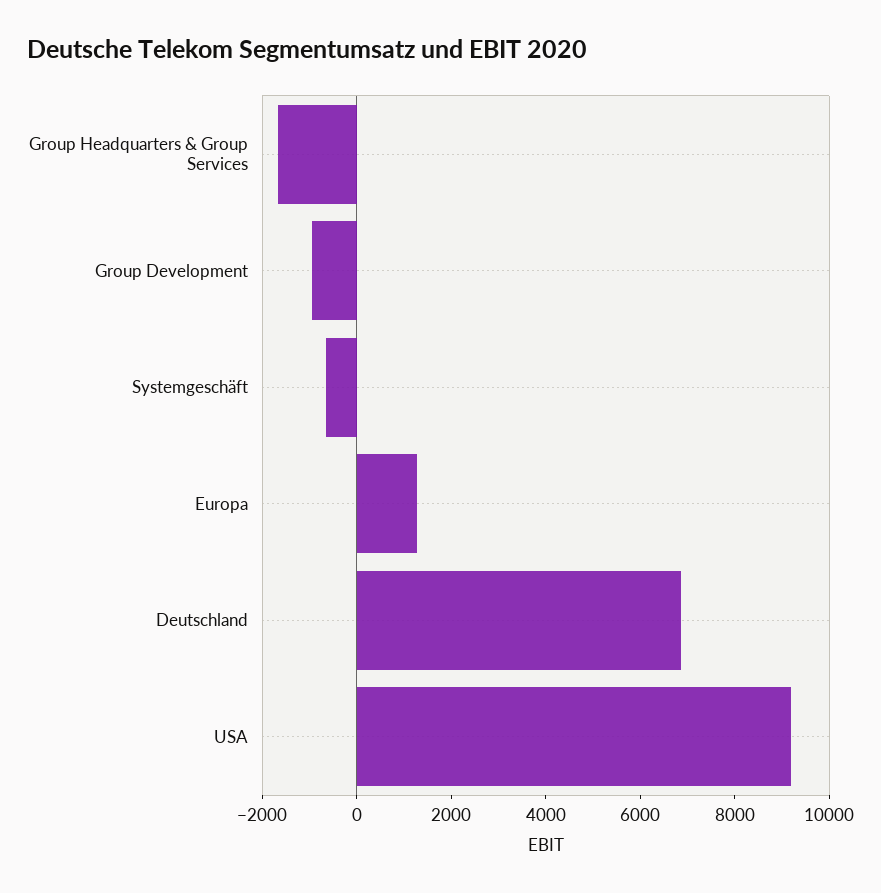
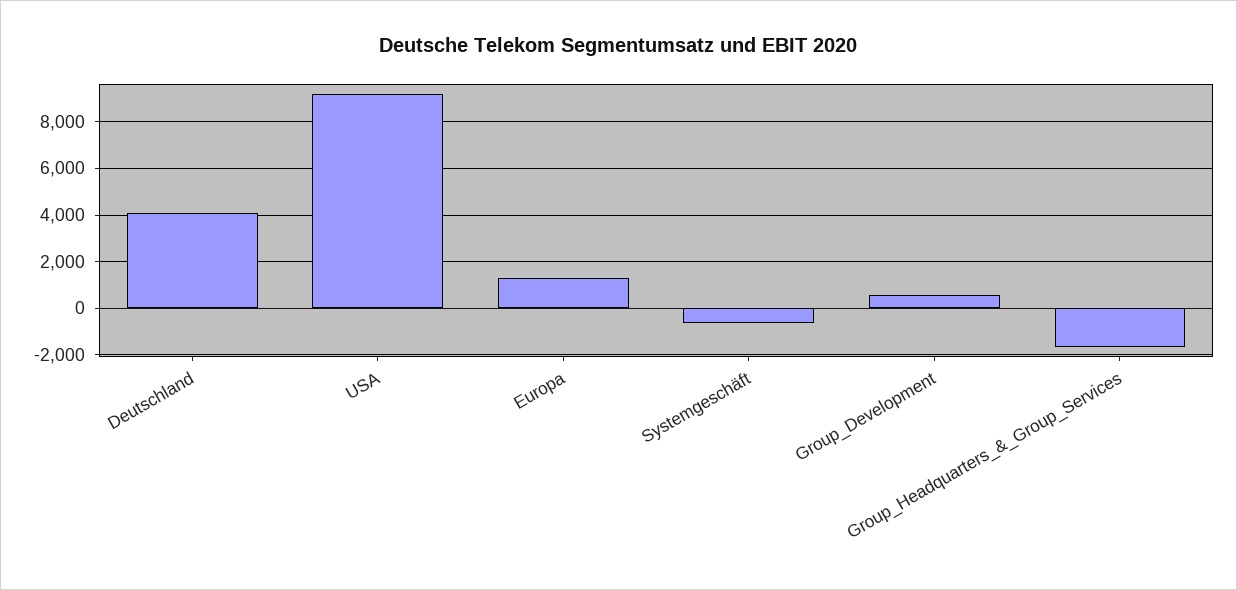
Group Development: -1000 -> 500
Deutschland: 7000 -> 4000

